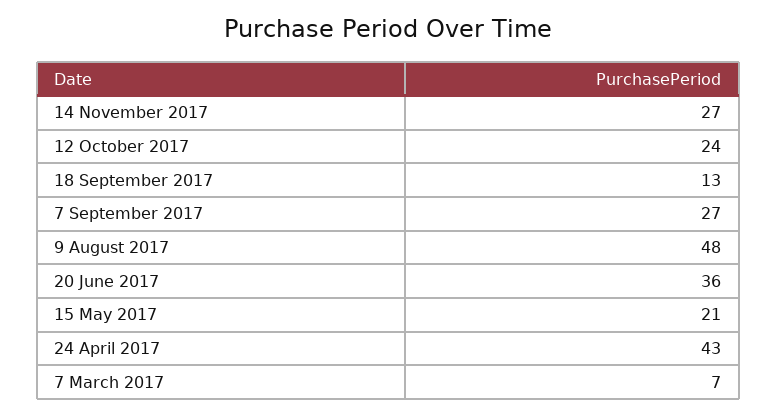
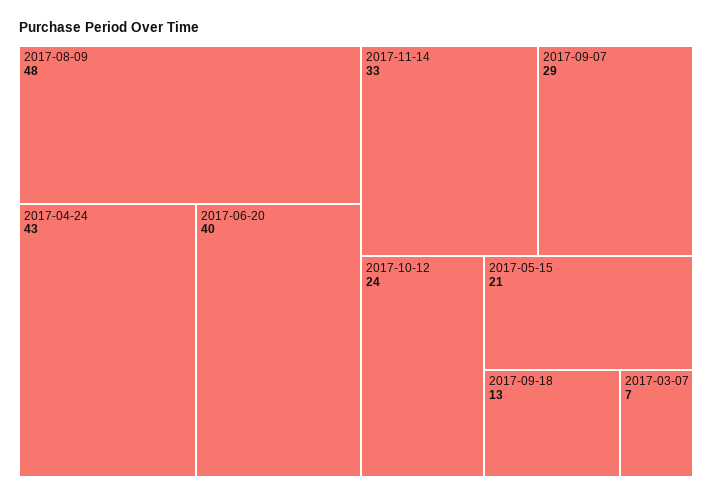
14 November 2017: 27 -> 33
7 September 2017: 27 -> 29
20 June 2017: 36 -> 40

